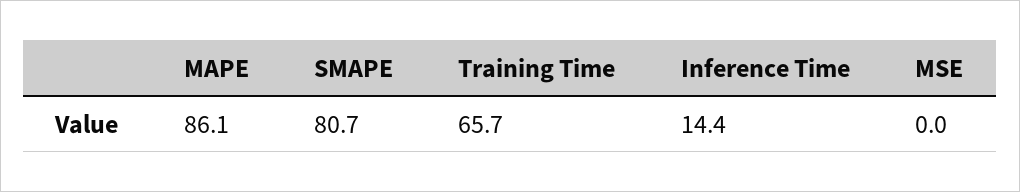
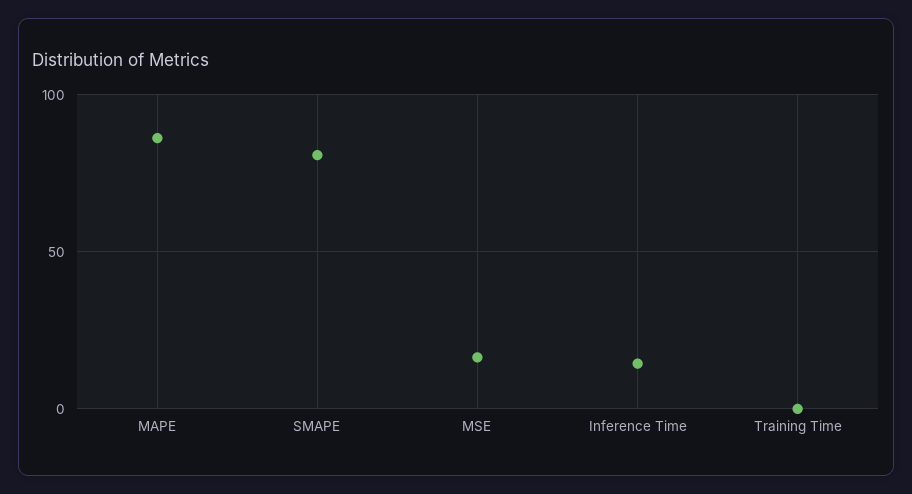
Training Time: 65.7 -> 0
MSE: 0 -> 15

